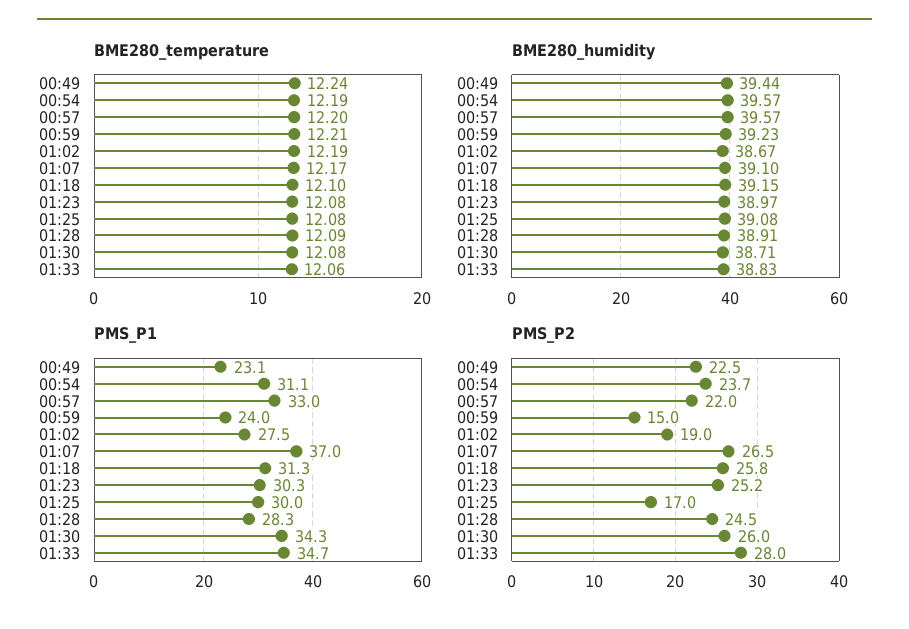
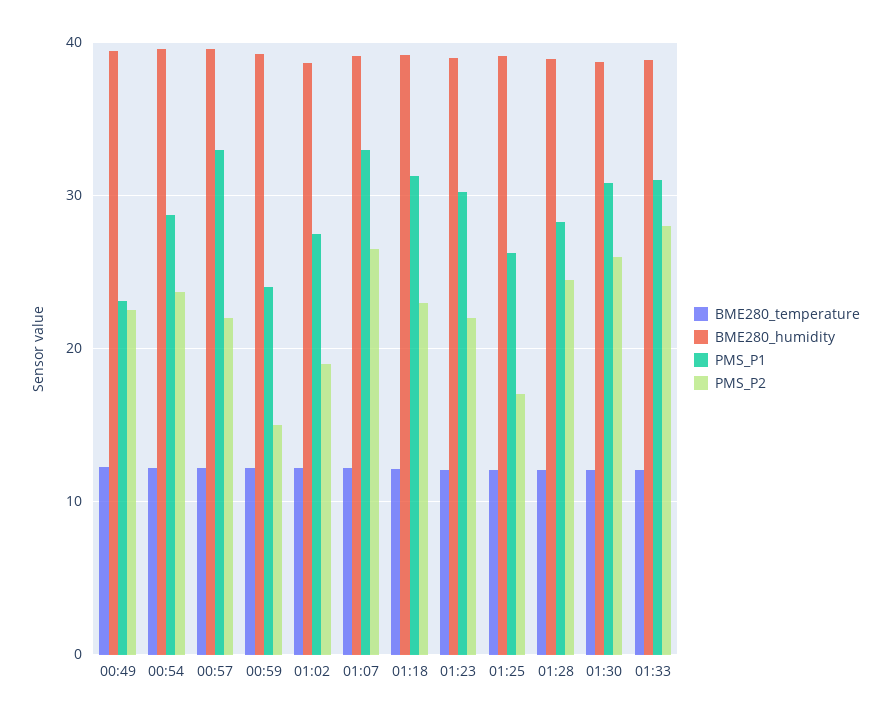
PMS_P1, 00:54: 31.1 -> 29
PMS_P1, 01:07: 37 -> 33
PMS_P1, 01:25: 30 -> 26
PMS_P1, 01:30: 34.3 -> 31
PMS_P1, 01:33: 34.7 -> 31
PMS_P2, 01:18: 25.8 -> 23
PMS_P2, 01:23: 25.2 -> 22

